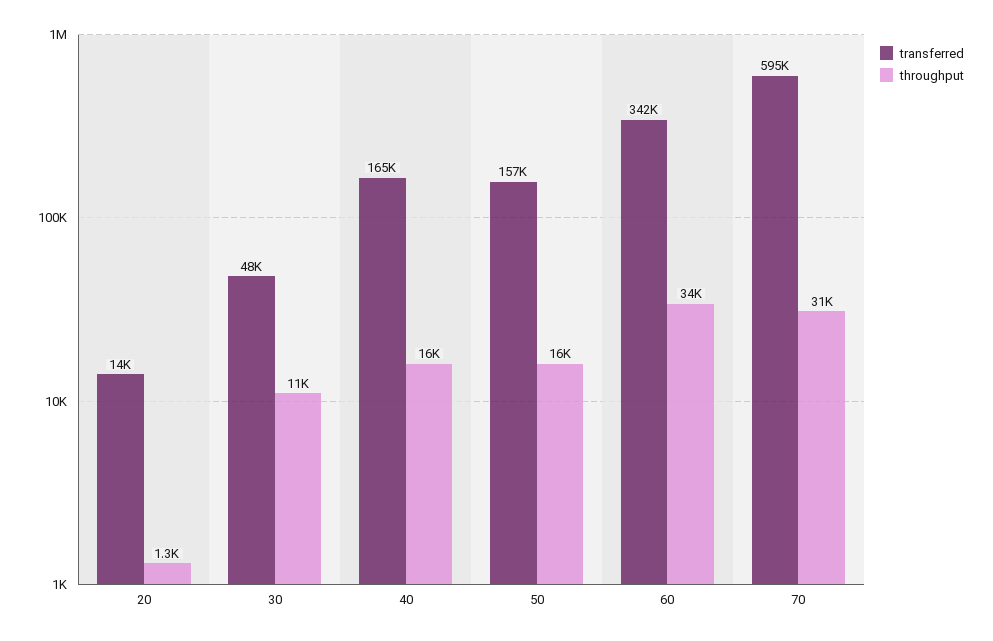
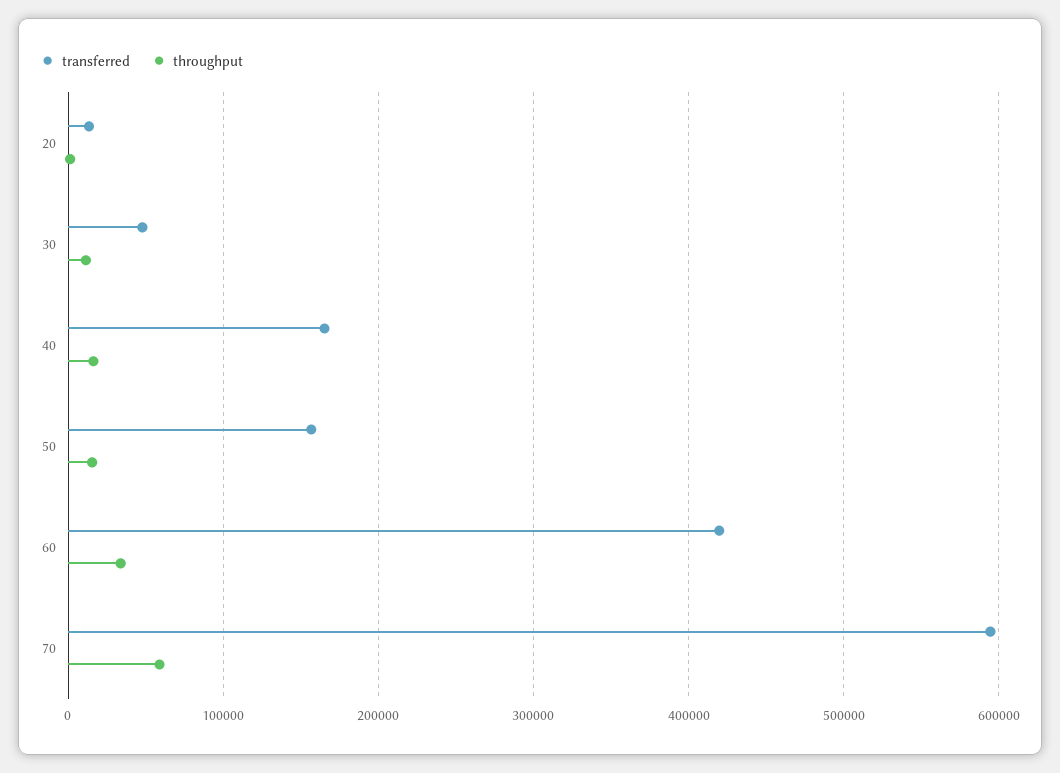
transferred, 60: 342000 -> 420000
throughput, 70: 31000 -> 60000

